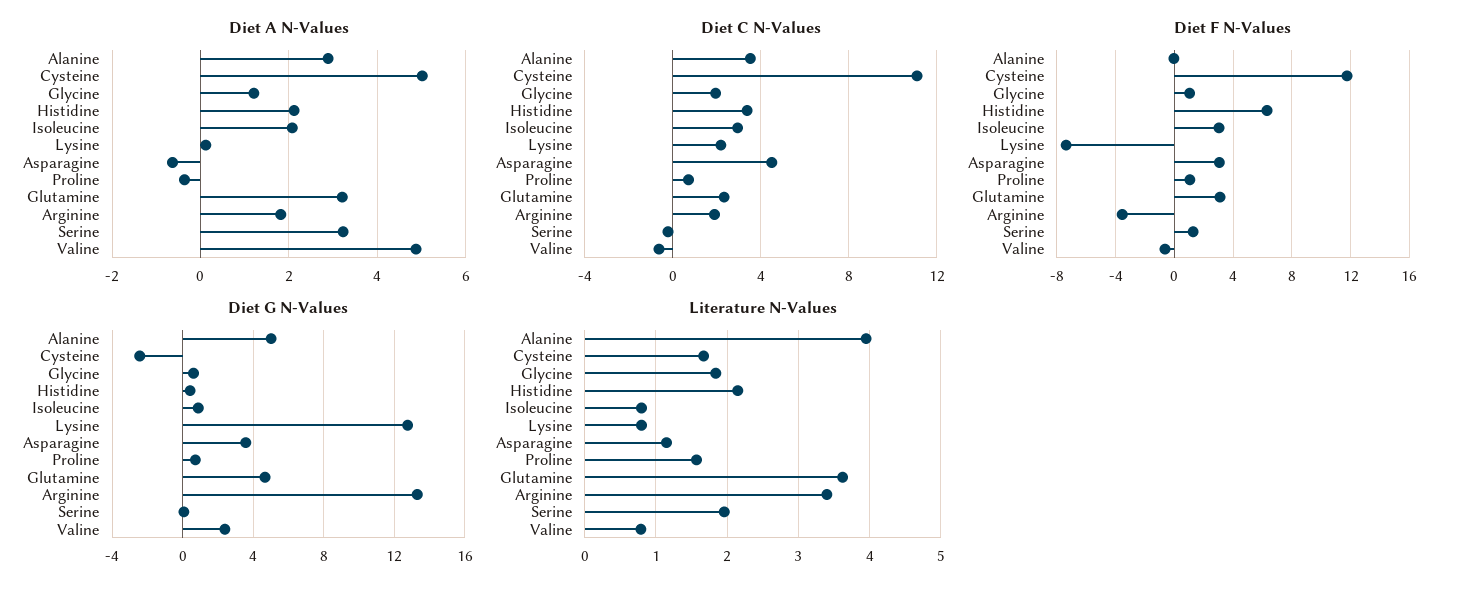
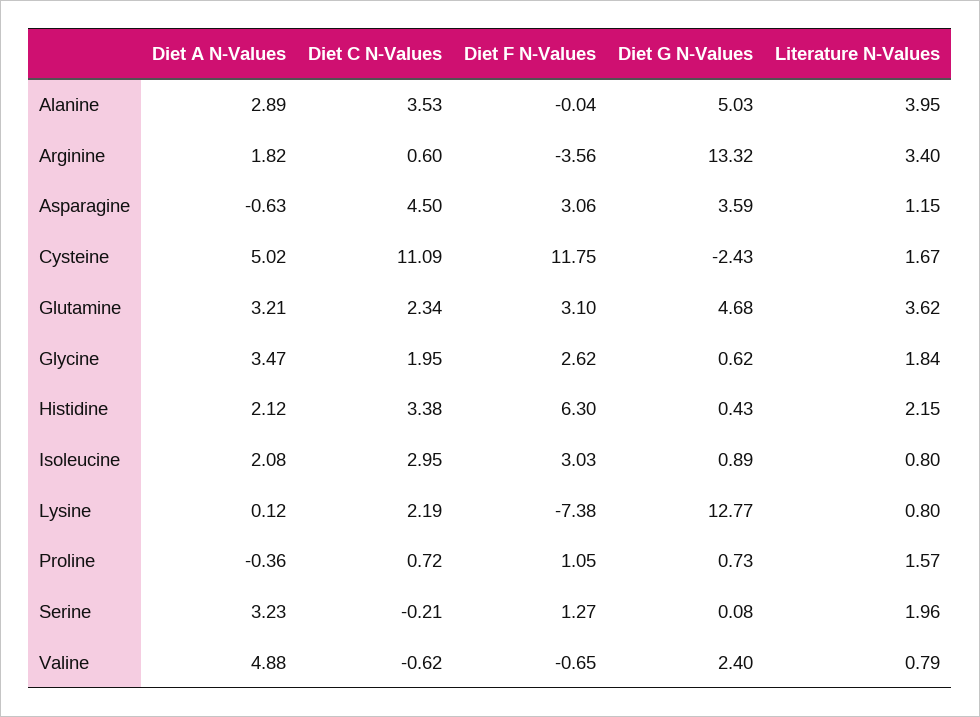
Diet A N-Values, Glycine: 1.2 -> 3.47
Diet C N-Values, Arginine: 2 -> 0.6
Diet F N-Values, Glycine: 1 -> 2.62

